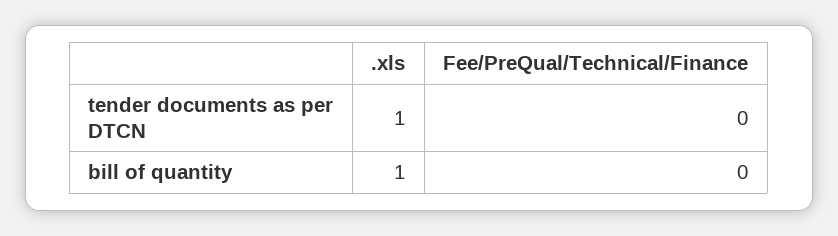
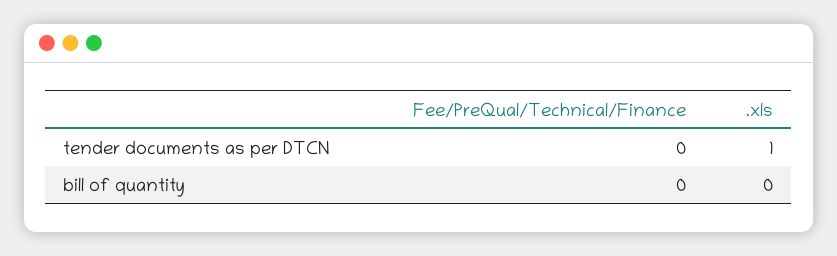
.xls, bill of quantity: 1 -> 0

